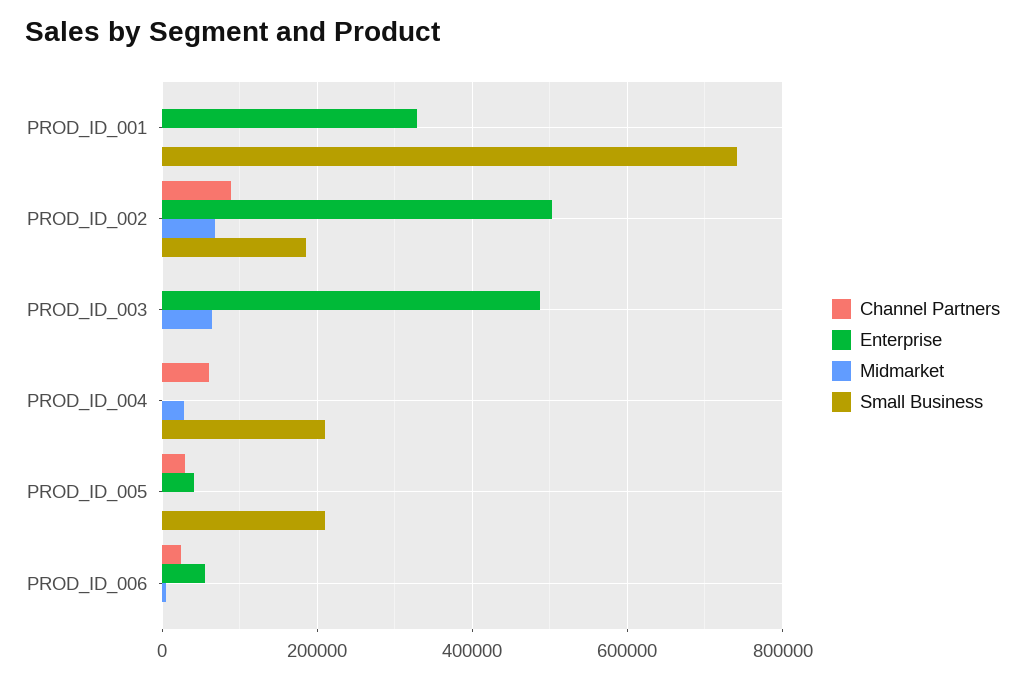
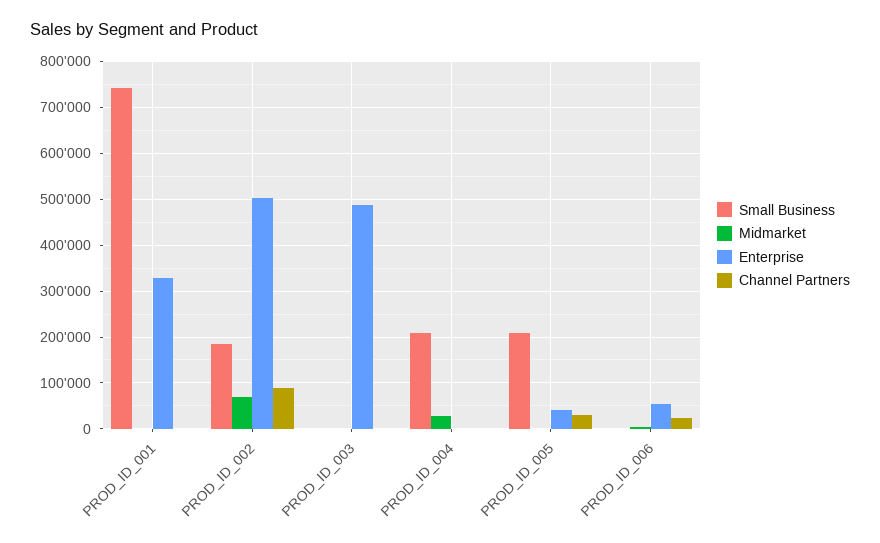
Midmarket, PROD_ID_003: 60000 -> 0
Channel Partners, PROD_ID_004: 60000 -> 0

